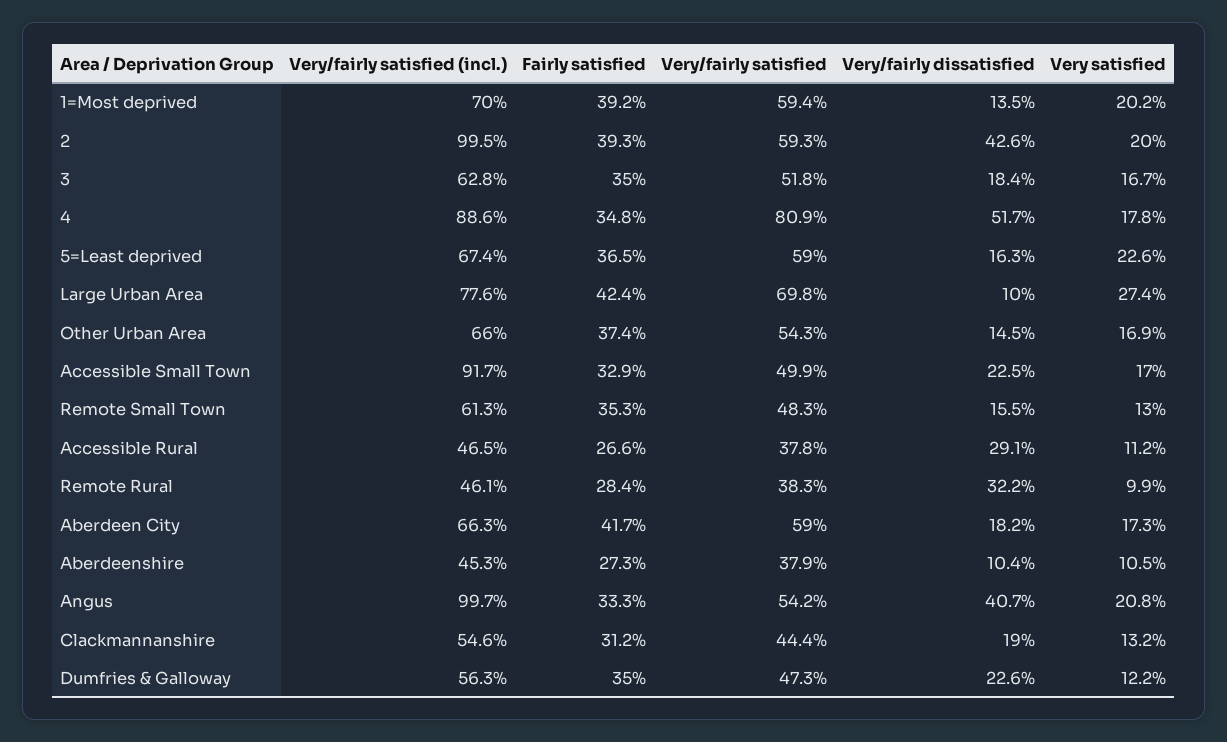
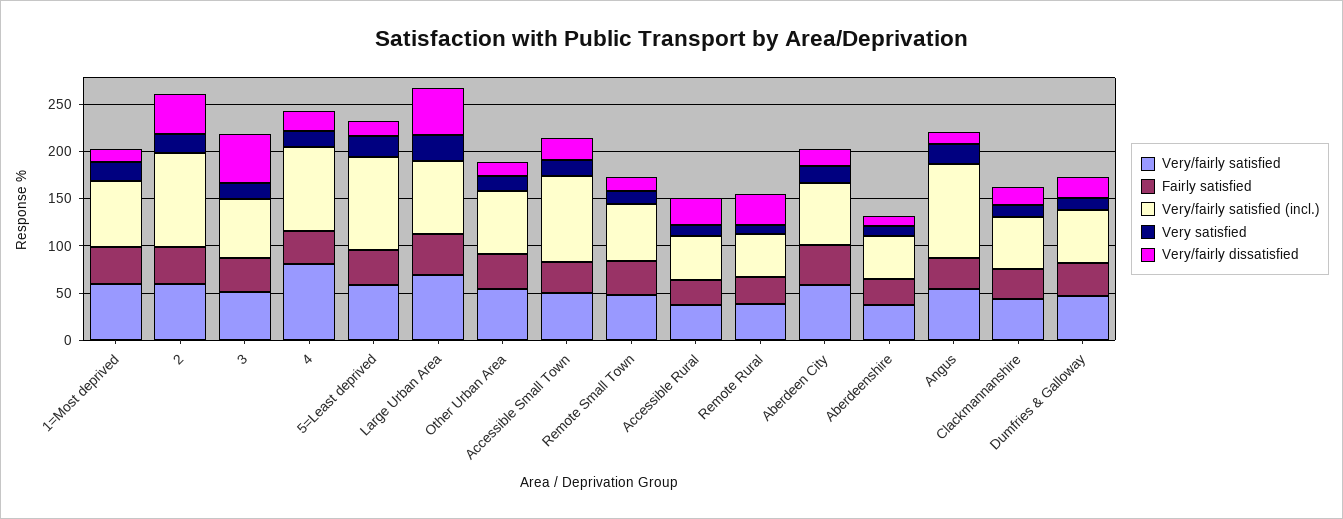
Very/fairly dissatisfied, 3: 18.4 -> 50
Very/fairly dissatisfied, 4: 51.7 -> 20
Very/fairly satisfied (incl.), 5=Least deprived: 67.4 -> 100
Very/fairly dissatisfied, Large Urban Area: 10 -> 50
Very/fairly dissatisfied, Angus: 40.7 -> 10

